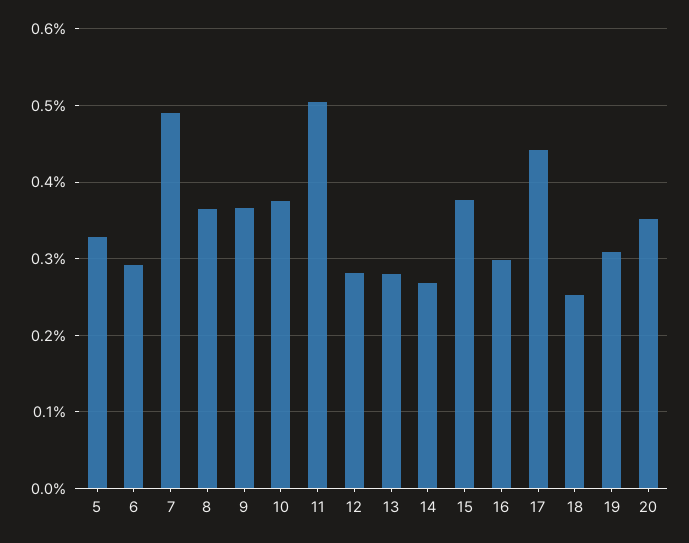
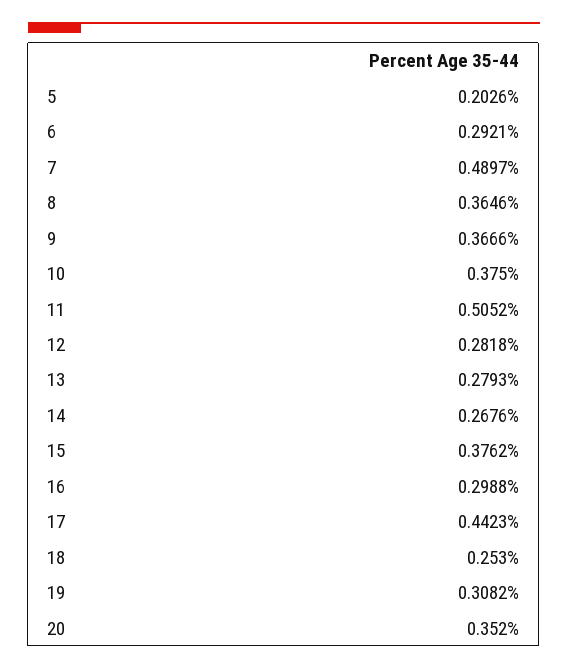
5: 0.33 -> 0.2026

